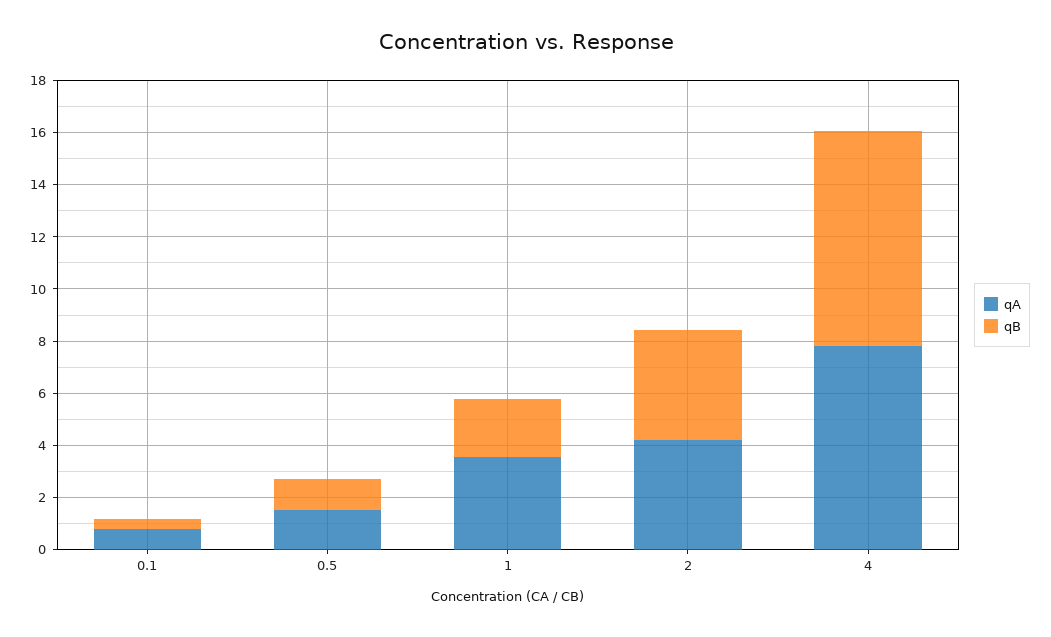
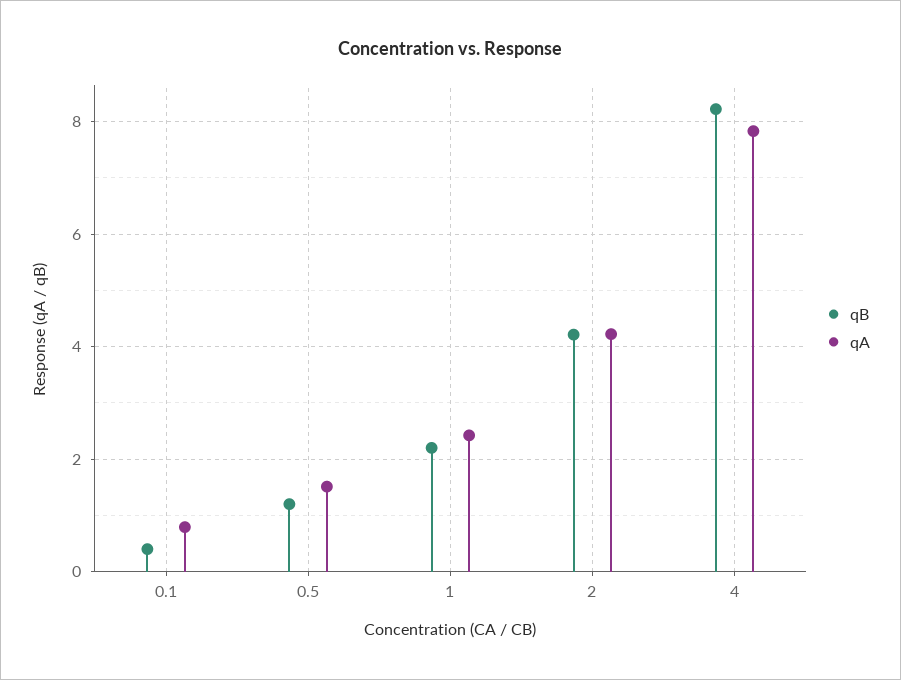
qA, 1: 3.5 -> 2.4

